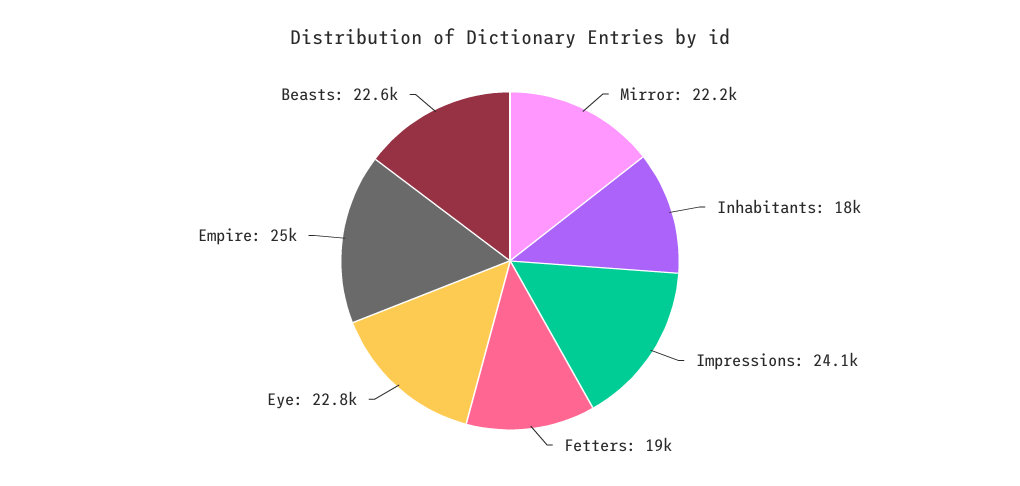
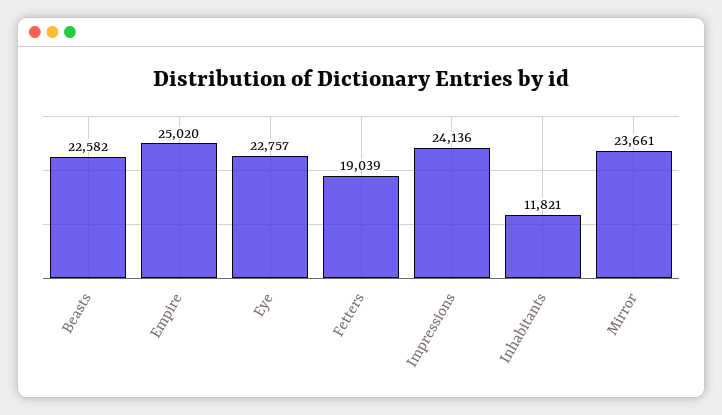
Mirror: 22200 -> 23661
Inhabitants: 18000 -> 11821

